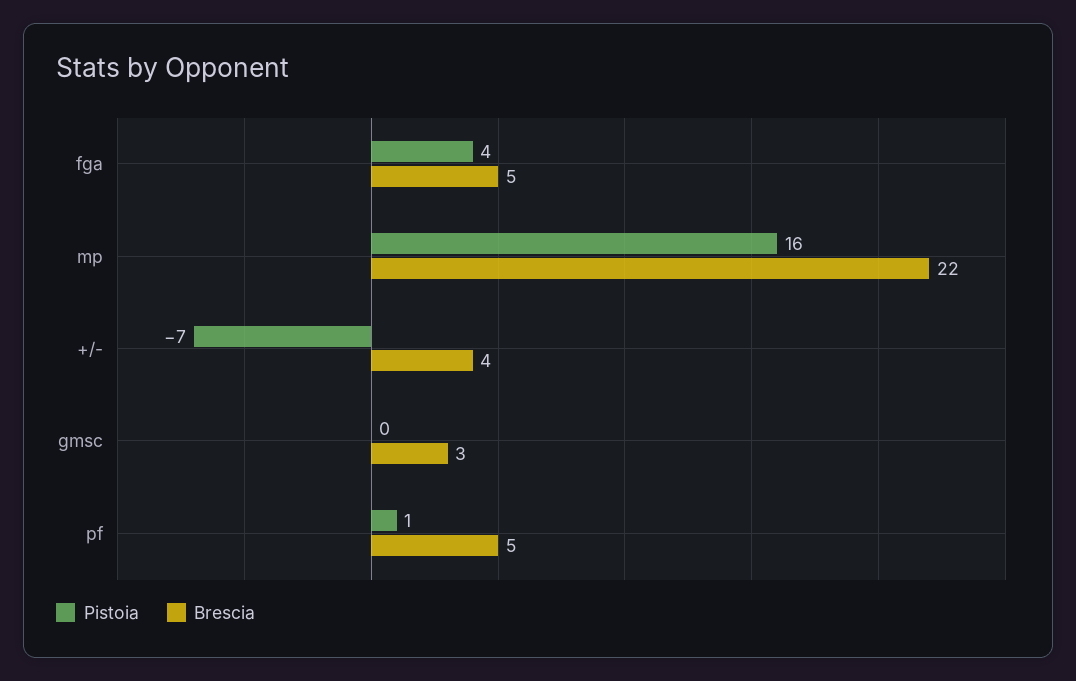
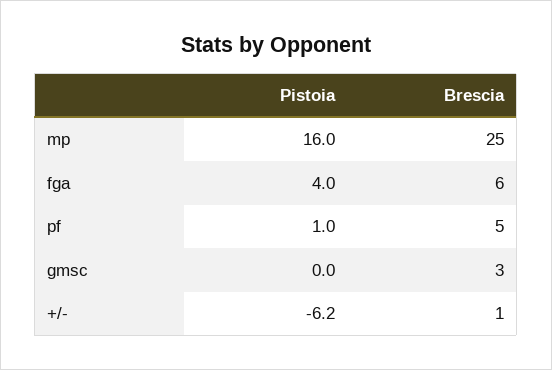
Brescia, fga: 5 -> 6
Brescia, mp: 22 -> 25
Pistoia, +/-: -7 -> -6.2
Brescia, +/-: 4 -> 1

